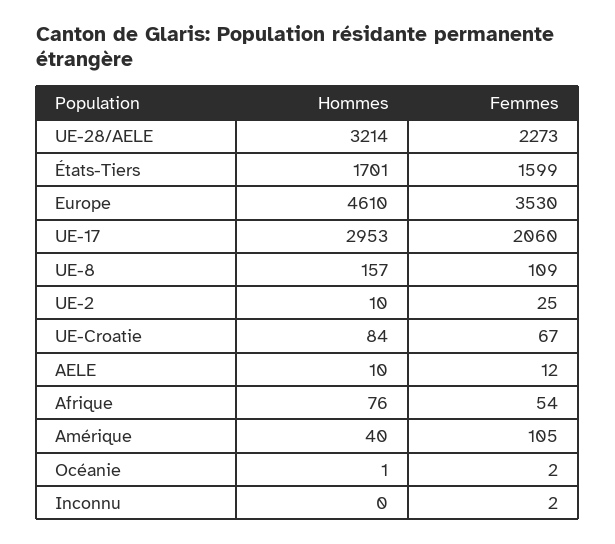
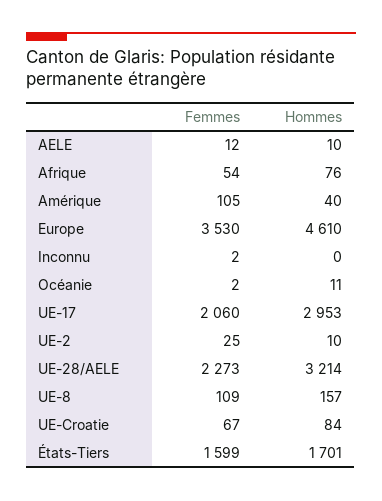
Hommes, Océanie: 1 -> 11

